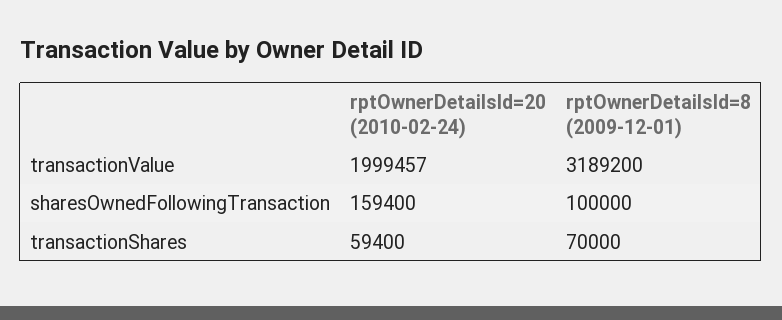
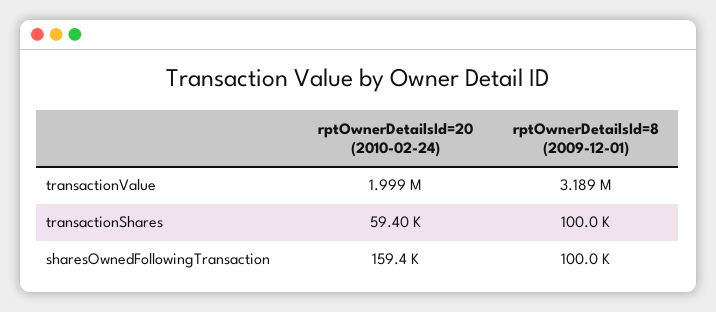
rptOwnerDetailsId=8 (2009-12-01), transactionShares: 70000 -> 100000

